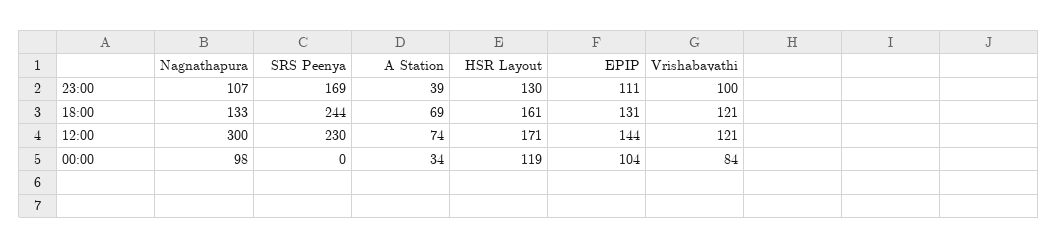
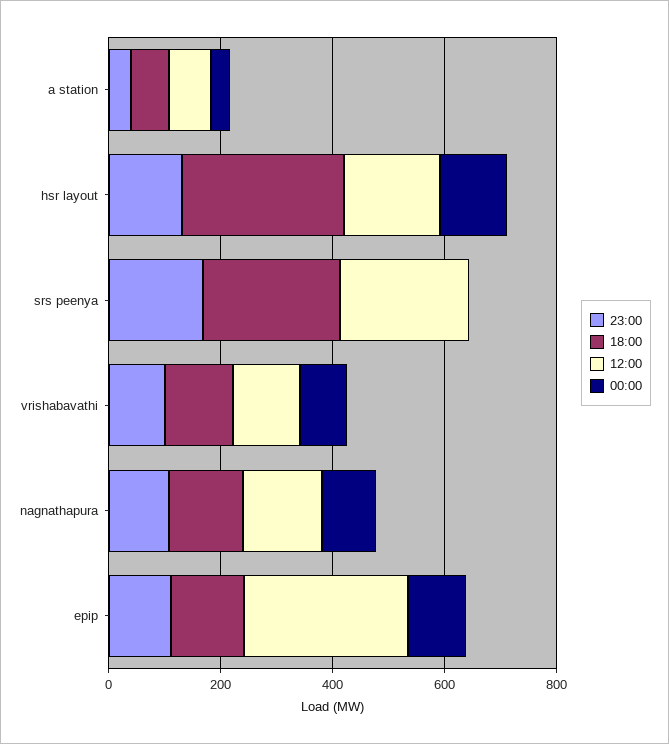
18:00, HSR Layout: 161 -> 300
12:00, Nagnathapura: 300 -> 150
12:00, EPIP: 144 -> 300

